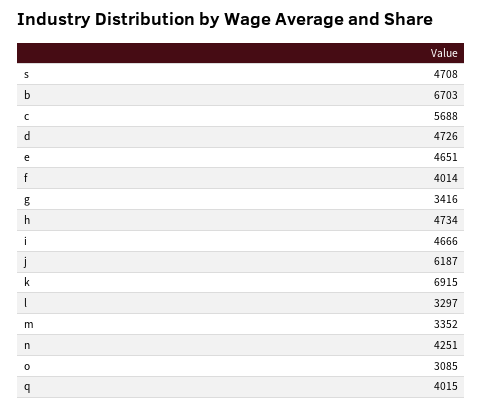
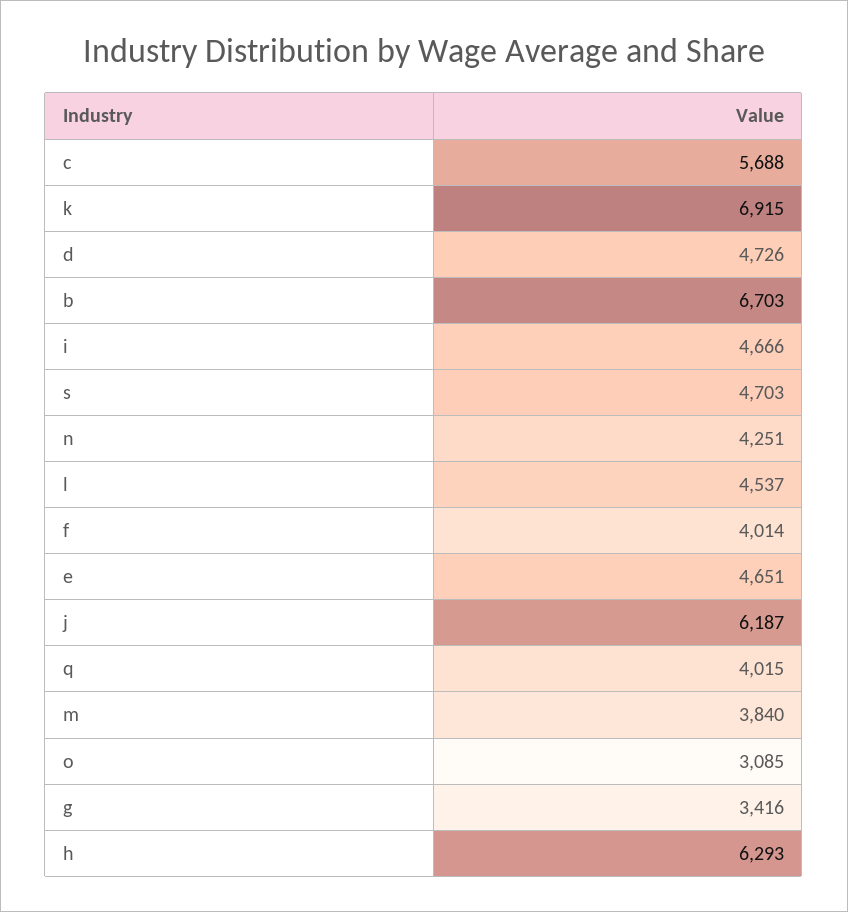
s: 4708 -> 4703
h: 4734 -> 6293
l: 3297 -> 4537
m: 3352 -> 3840

